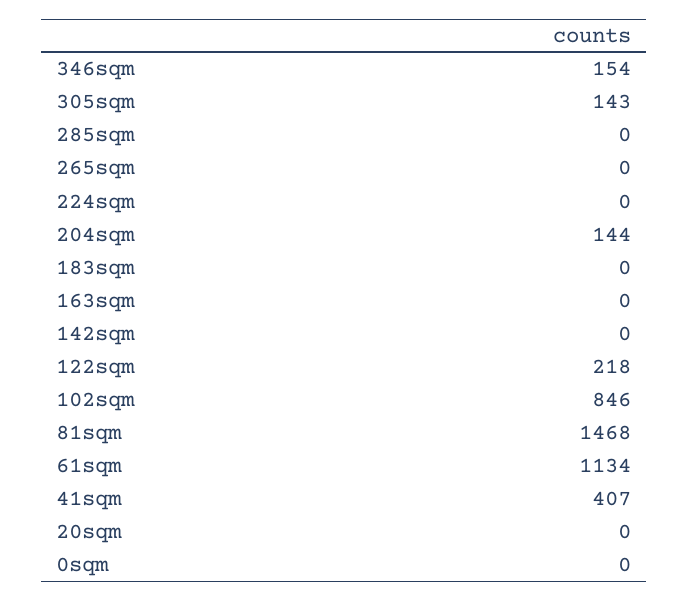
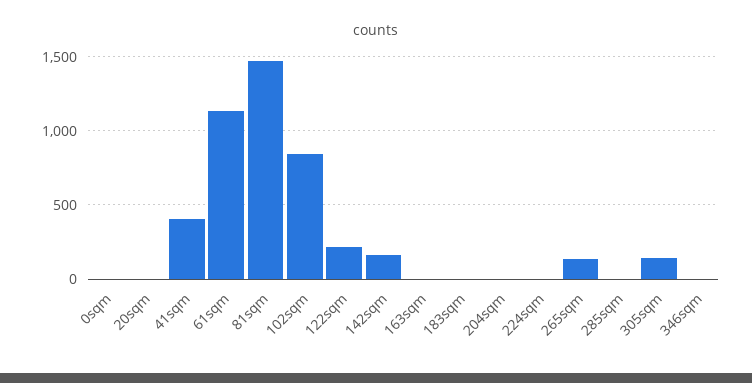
346sqm: 154 -> 0
265sqm: 0 -> 150
204sqm: 144 -> 0
142sqm: 0 -> 150

